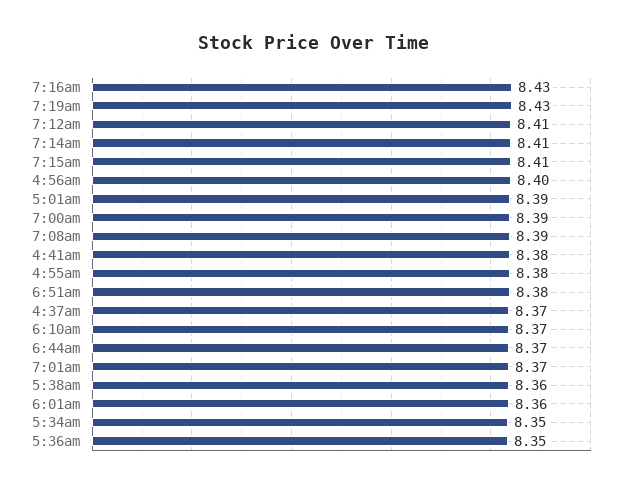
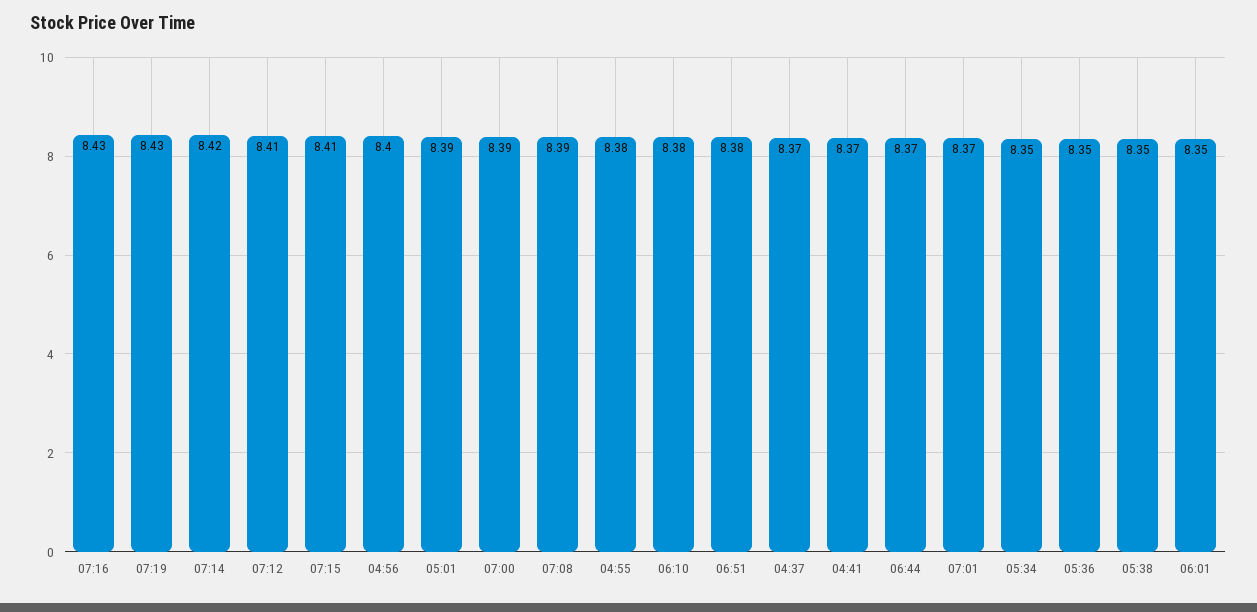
7:14am: 8.41 -> 8.42
4:41am: 8.38 -> 8.37
6:10am: 8.37 -> 8.38
5:38am: 8.36 -> 8.35
6:01am: 8.36 -> 8.35

